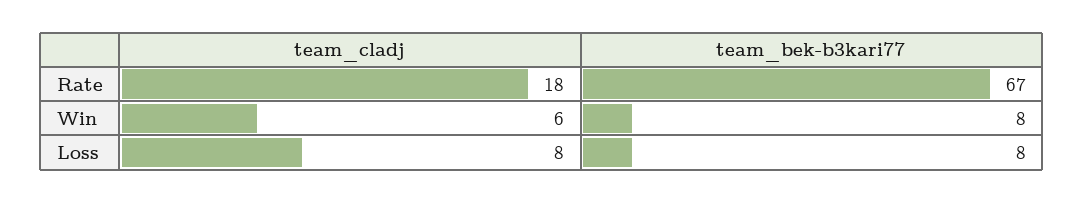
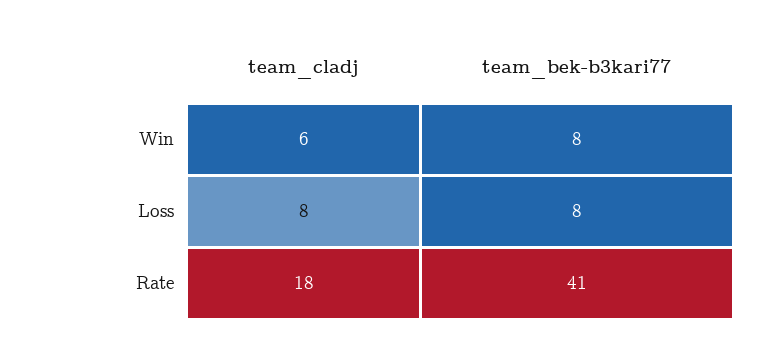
team_bek-b3kari77, Rate: 67 -> 41

